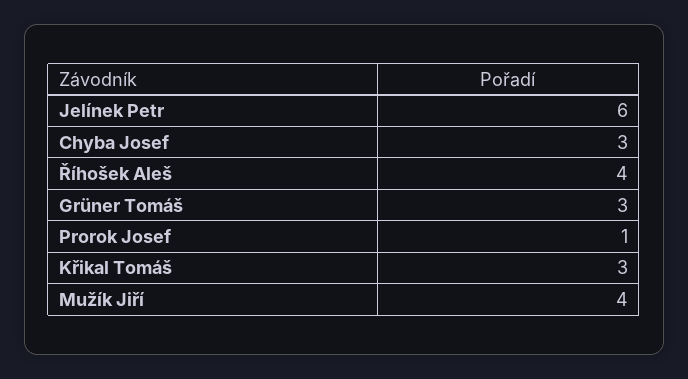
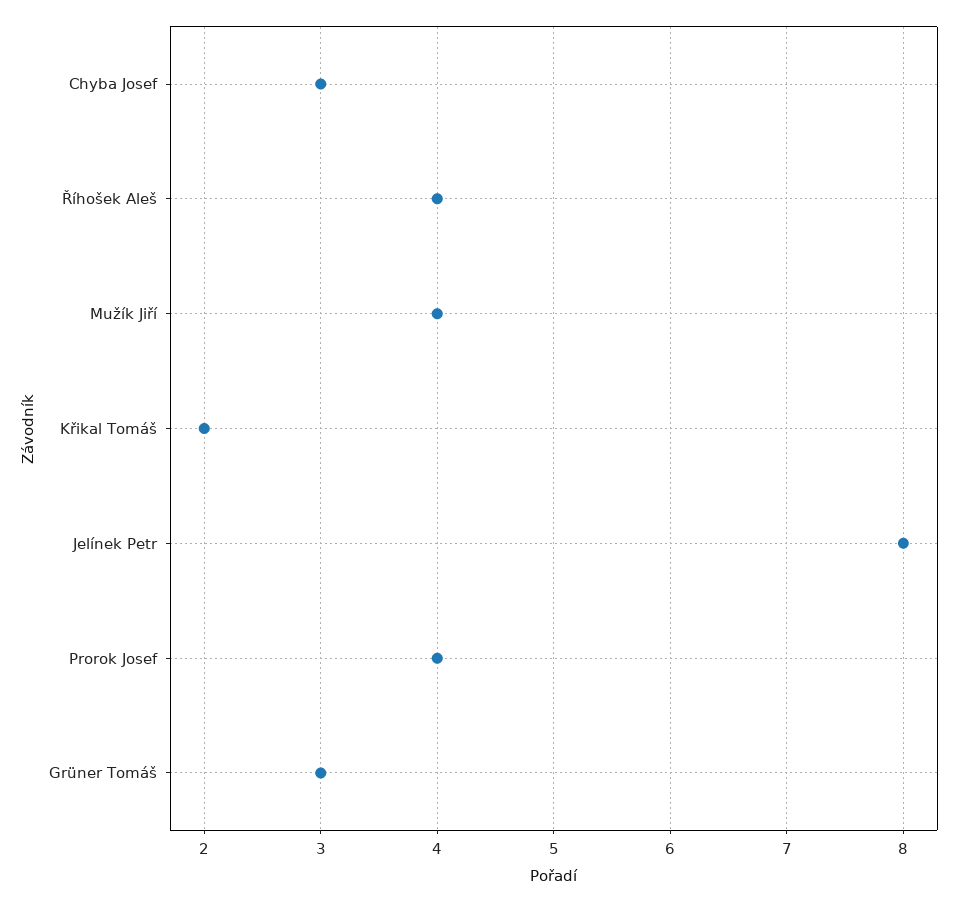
Jelínek Petr: 6 -> 8
Prorok Josef: 1 -> 4
Křikal Tomáš: 3 -> 2

